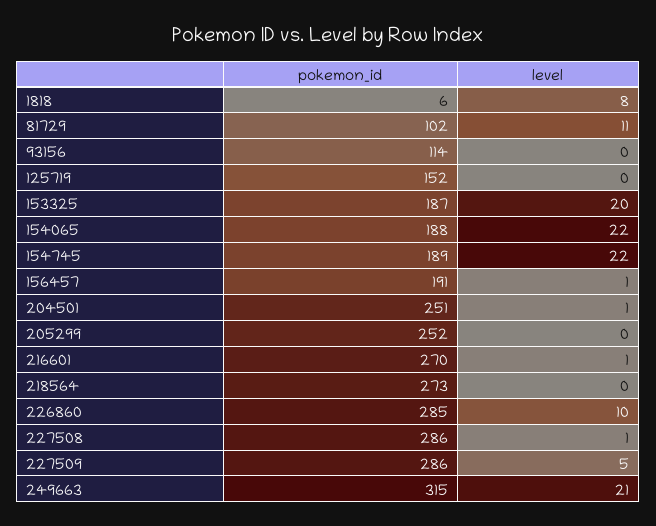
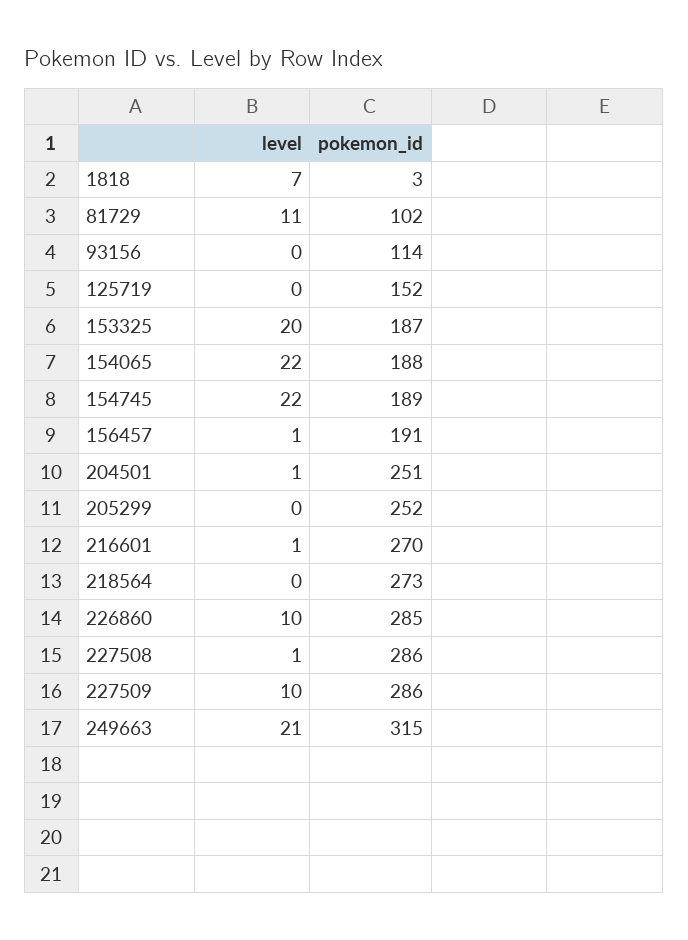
pokemon_id, 1818: 6 -> 3
level, 1818: 8 -> 7
level, 227509: 5 -> 10

